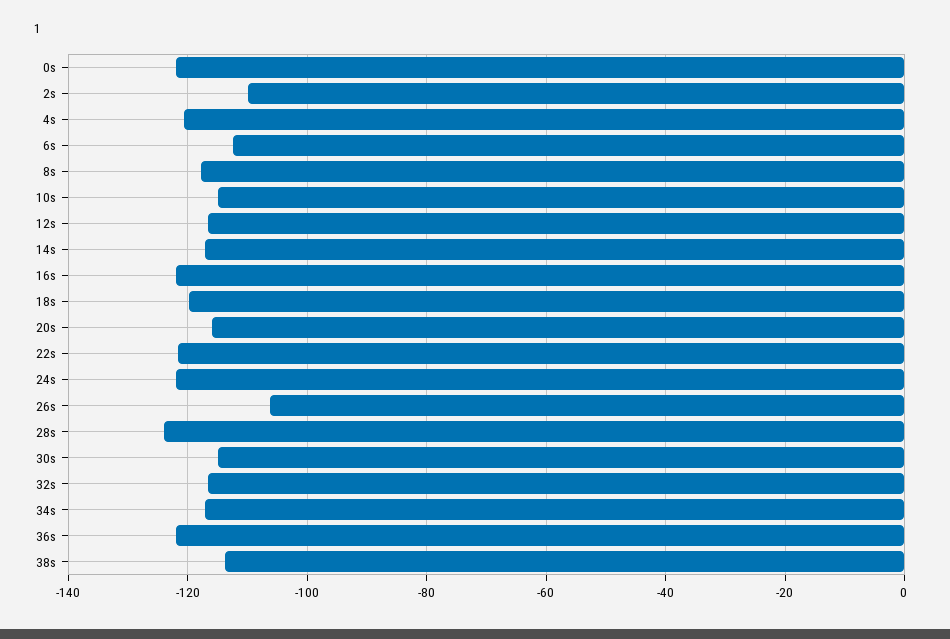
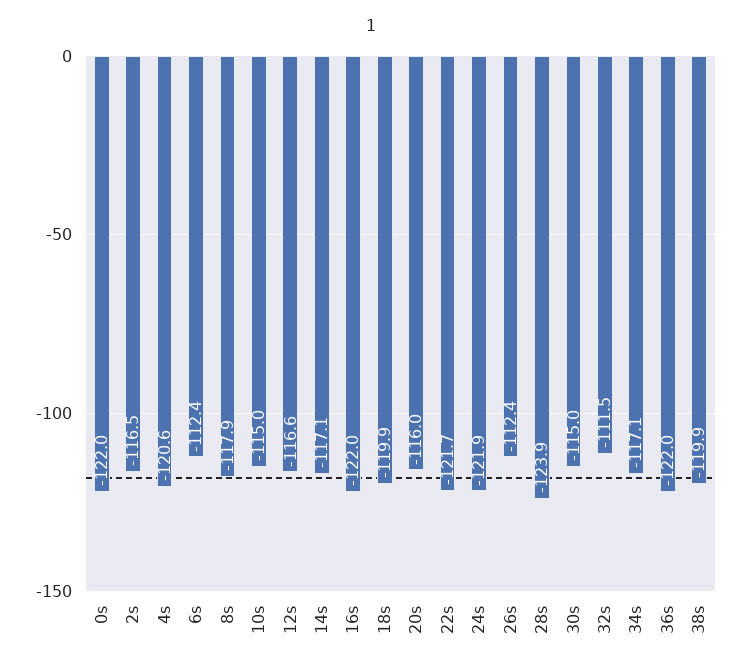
2s: -110 -> -116.5
26s: -106 -> -112.4
32s: -116 -> -111.5
38s: -114 -> -119.9

